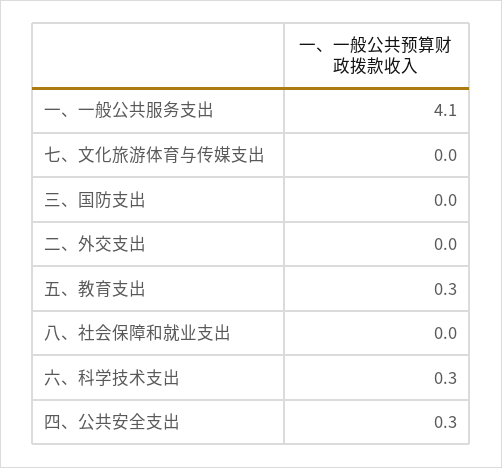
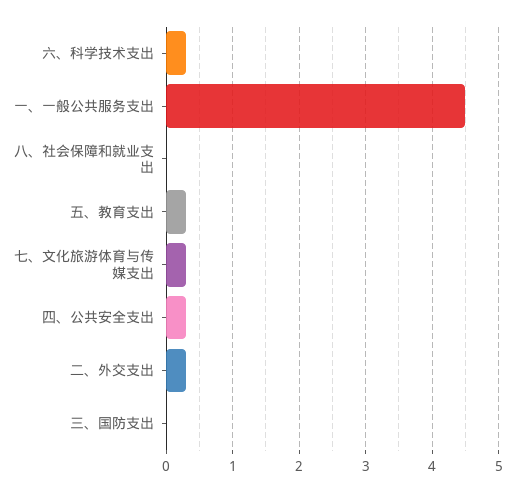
一、一般公共服务支出: 4.1 -> 4.5
七、文化旅游体育与传媒支出: 0 -> 0.3
二、外交支出: 0 -> 0.3

